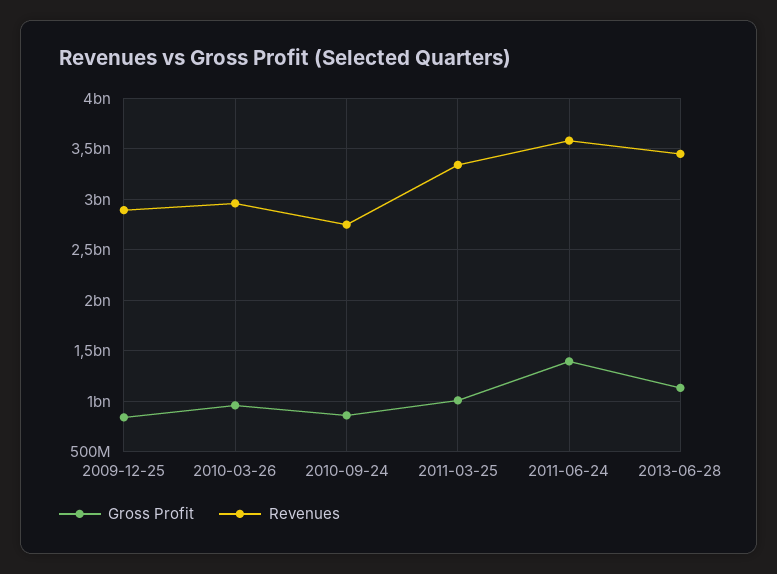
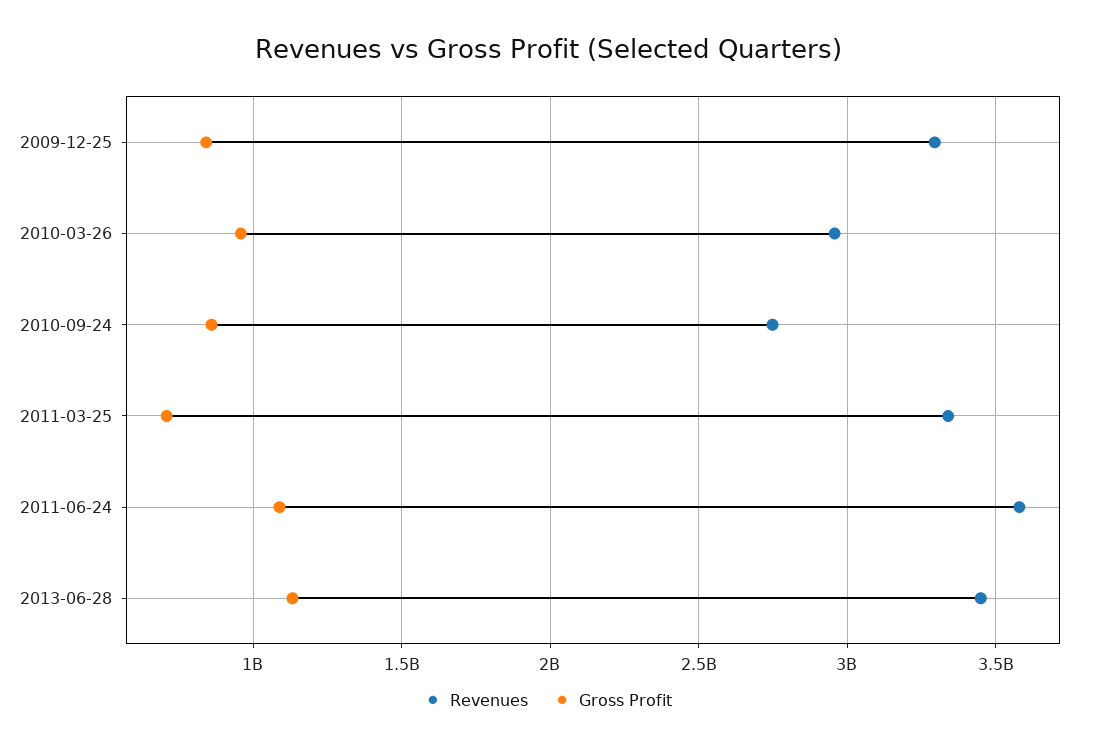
Revenues, 2009-12-25: 2900000000 -> 3300000000
Gross Profit, 2011-03-25: 1000000000 -> 700000000
Gross Profit, 2011-06-24: 1400000000 -> 1100000000

